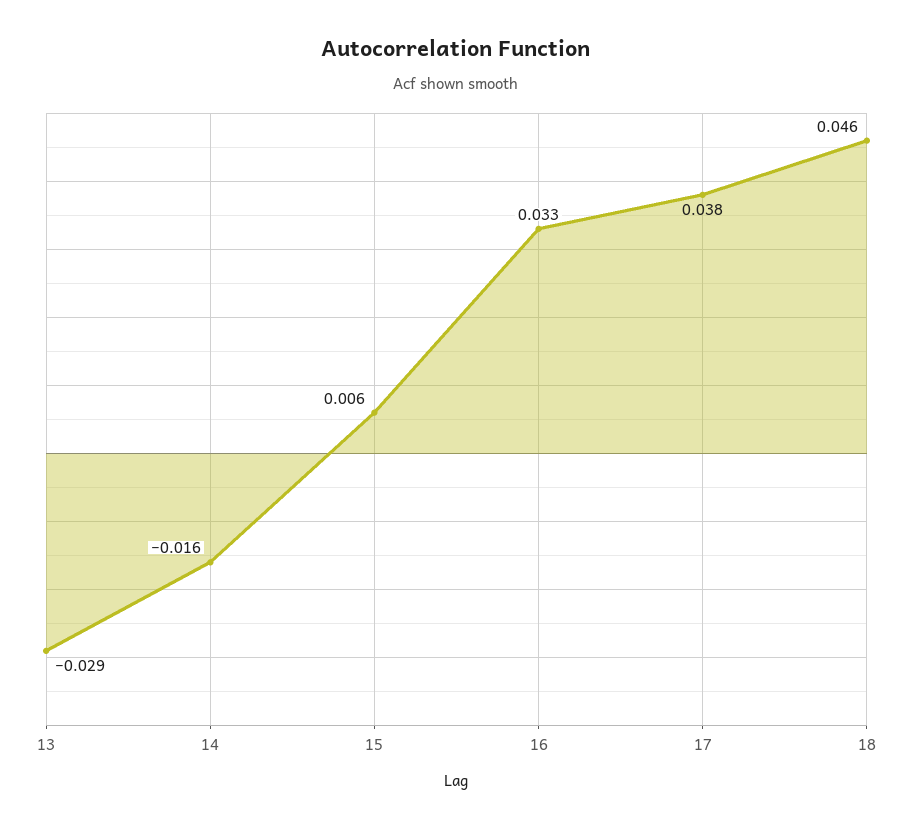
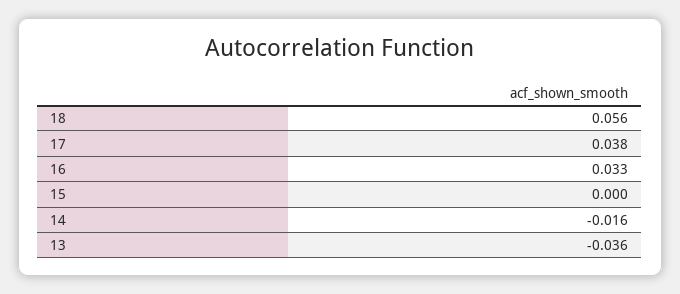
13: -0.029 -> -0.036
15: 0.006 -> 0
18: 0.046 -> 0.056

